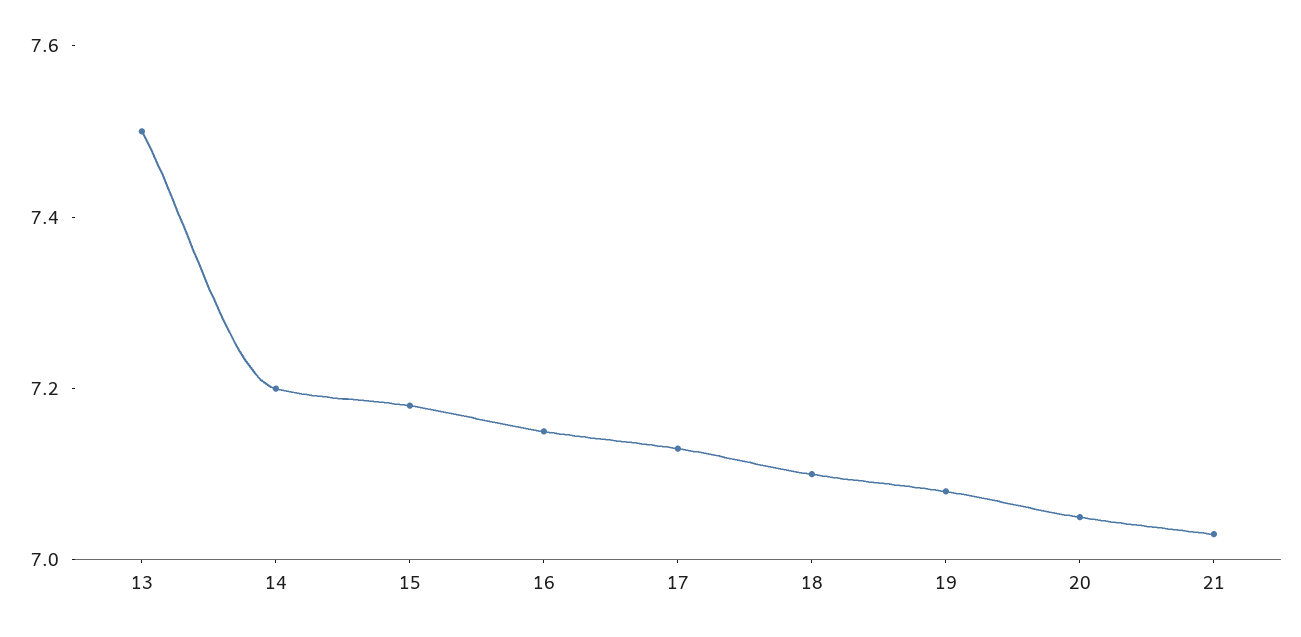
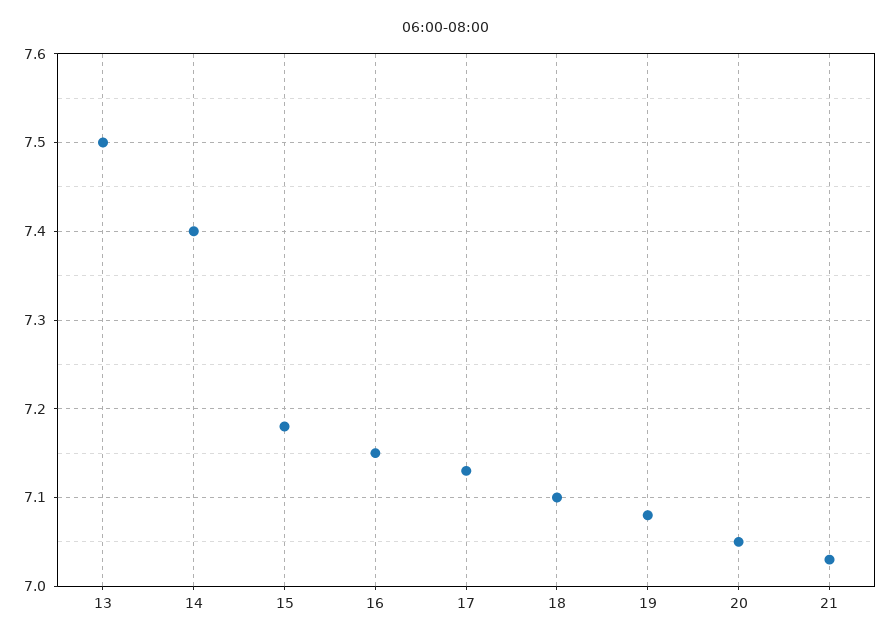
14: 7.2 -> 7.4

